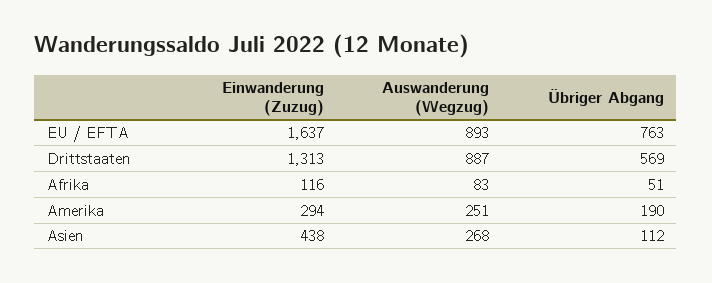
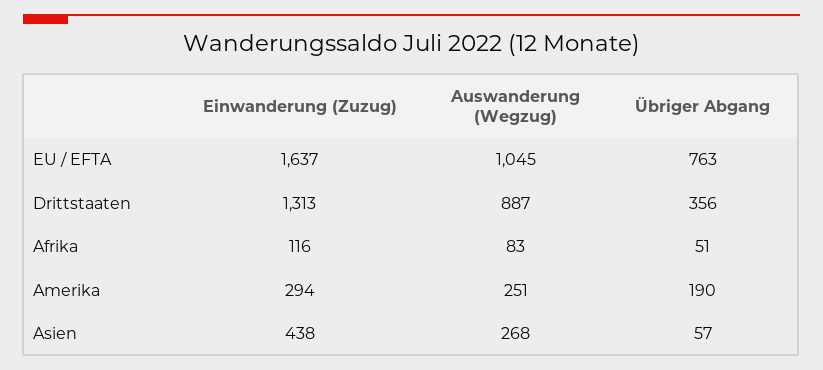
Auswanderung (Wegzug), EU / EFTA: 893 -> 1045
Übriger Abgang, Drittstaaten: 569 -> 356
Übriger Abgang, Asien: 112 -> 57

